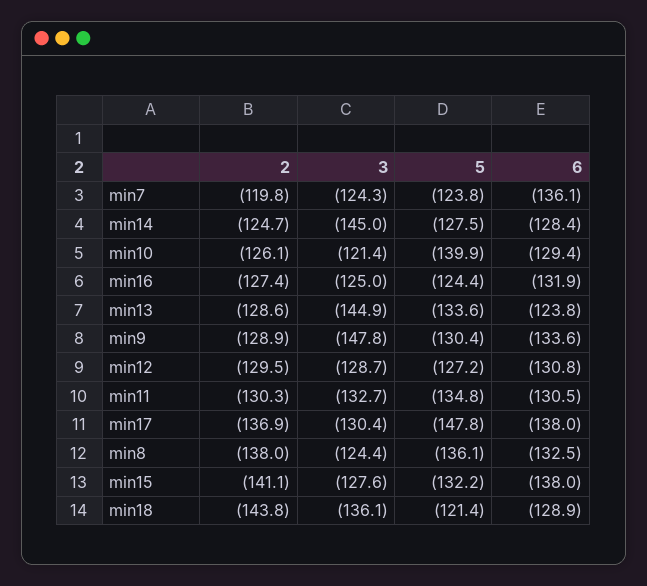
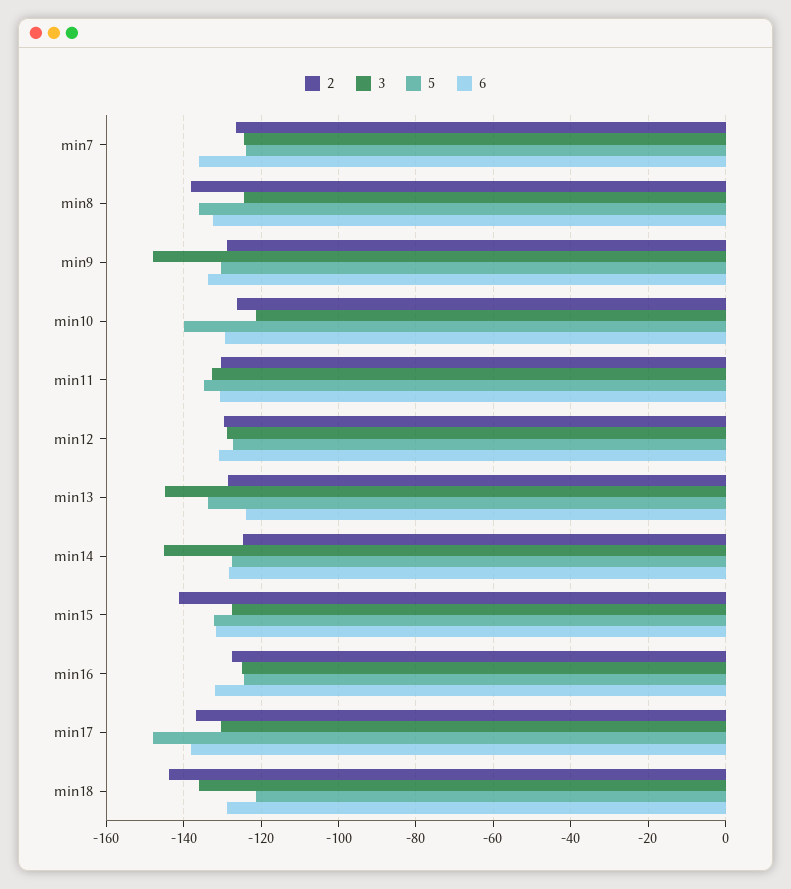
2, min7: -119.8 -> -126
6, min15: -138 -> -132

